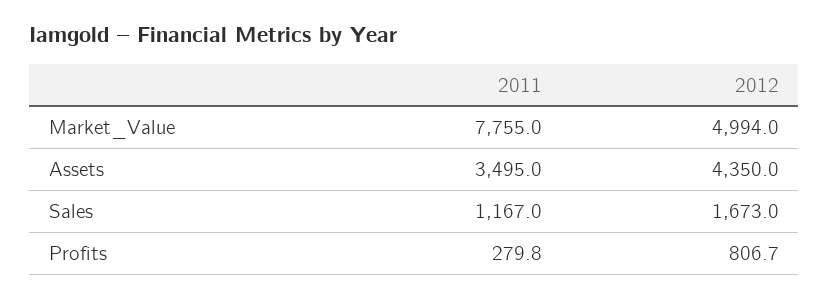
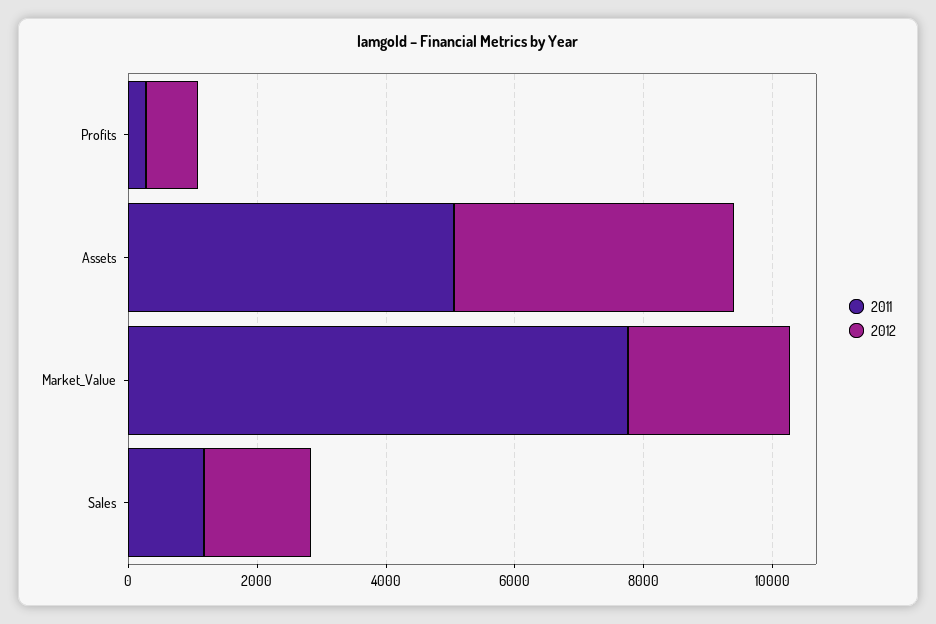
2012, Market_Value: 4994 -> 2500
2011, Assets: 3495 -> 5000

